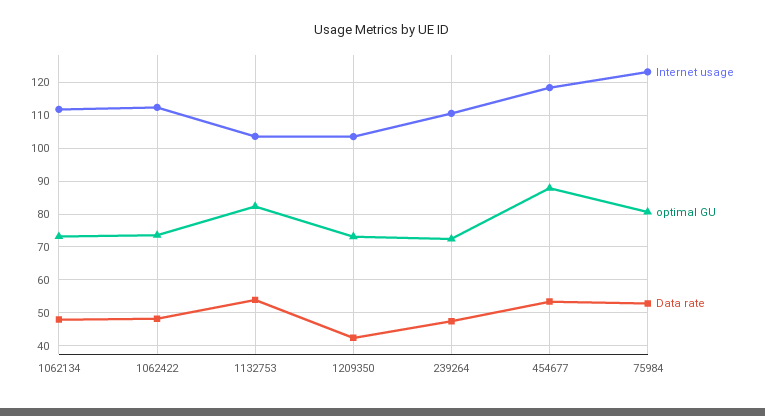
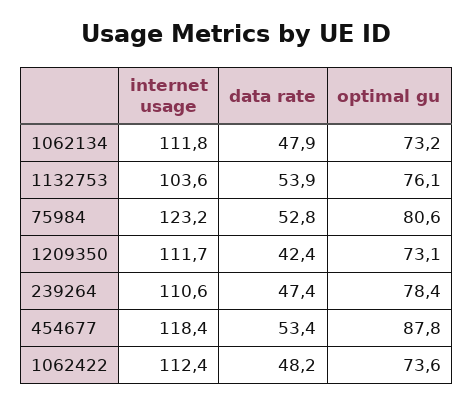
optimal GU, 1132753: 82 -> 76.1
Internet usage, 1209350: 104 -> 111.7
optimal GU, 239264: 72 -> 78.4

